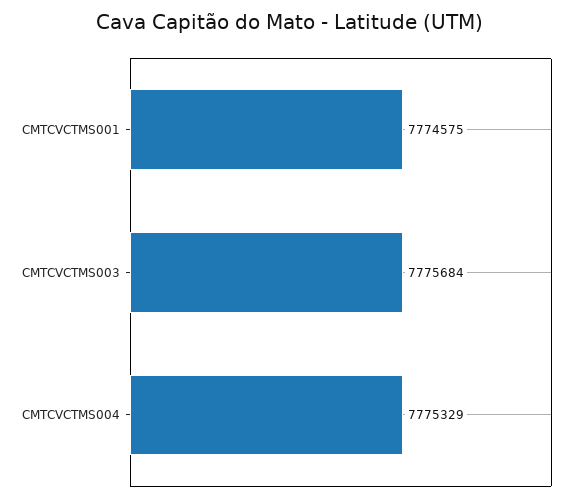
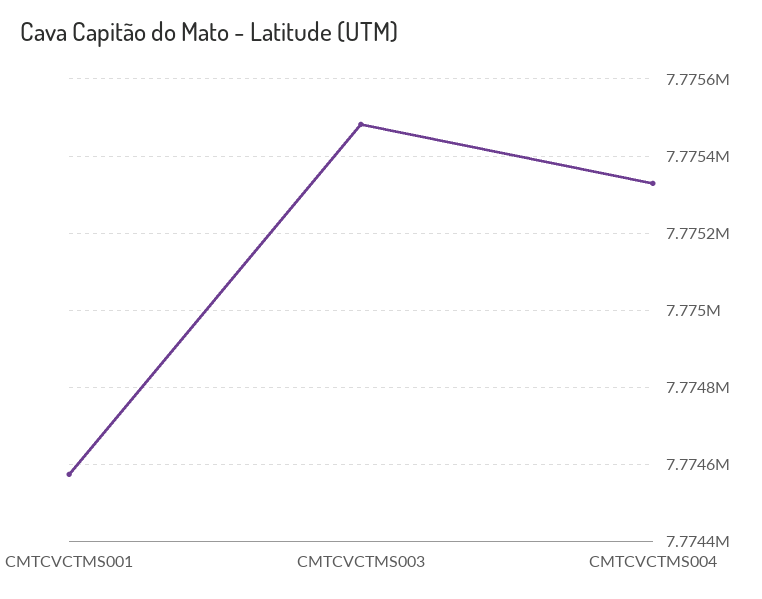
CMTCVCTMS003: 7775684 -> 7775480

